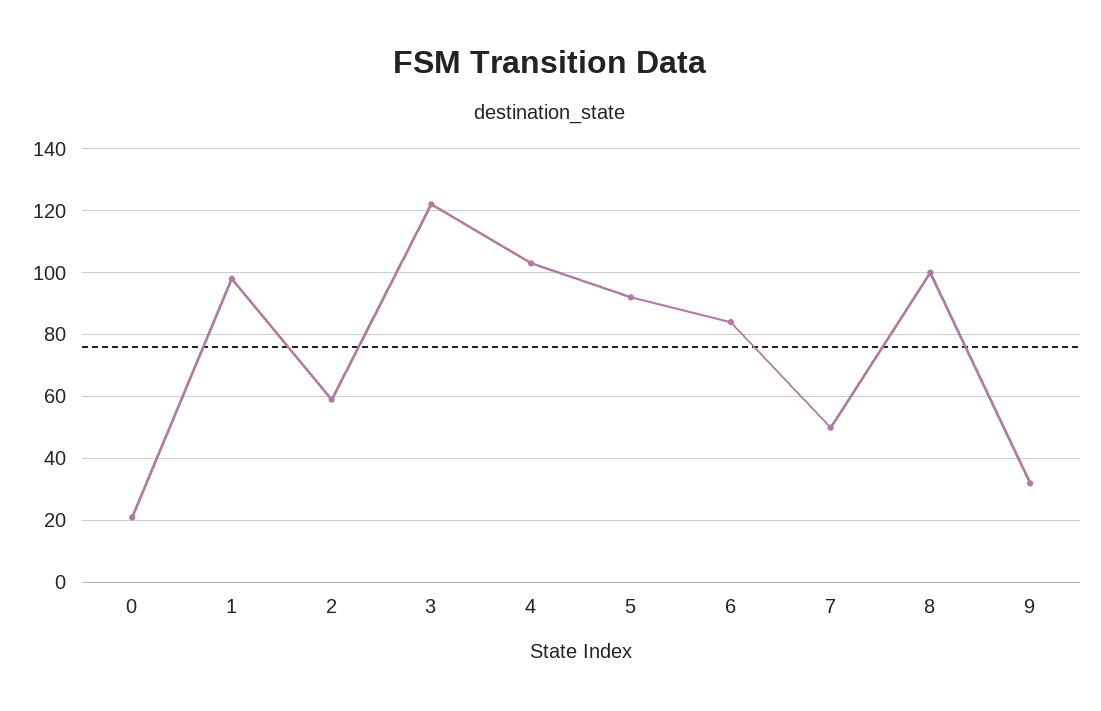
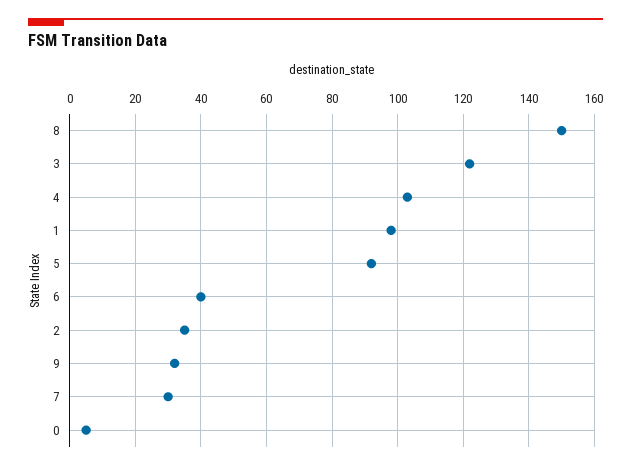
0: 20 -> 5
2: 60 -> 35
6: 85 -> 40
7: 50 -> 30
8: 100 -> 150

